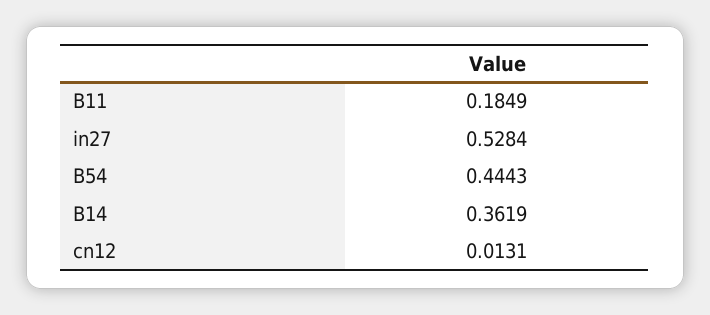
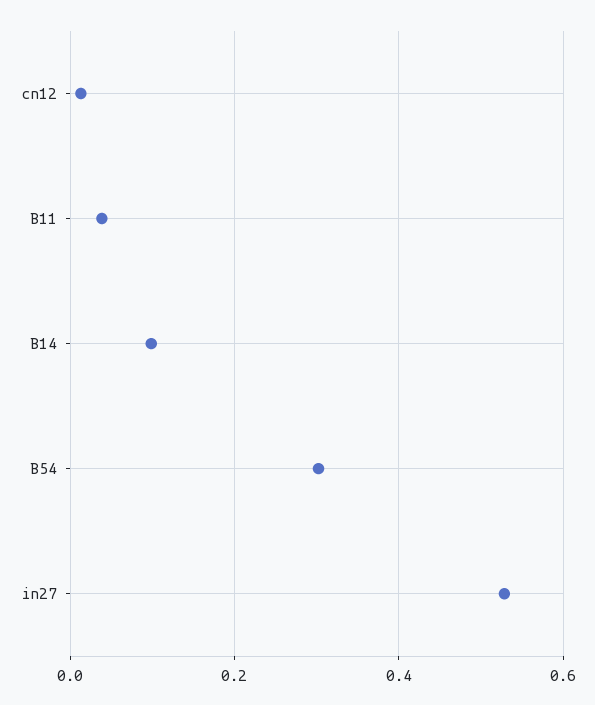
B11: 0.1849 -> 0.04
B54: 0.4443 -> 0.3
B14: 0.3619 -> 0.1

